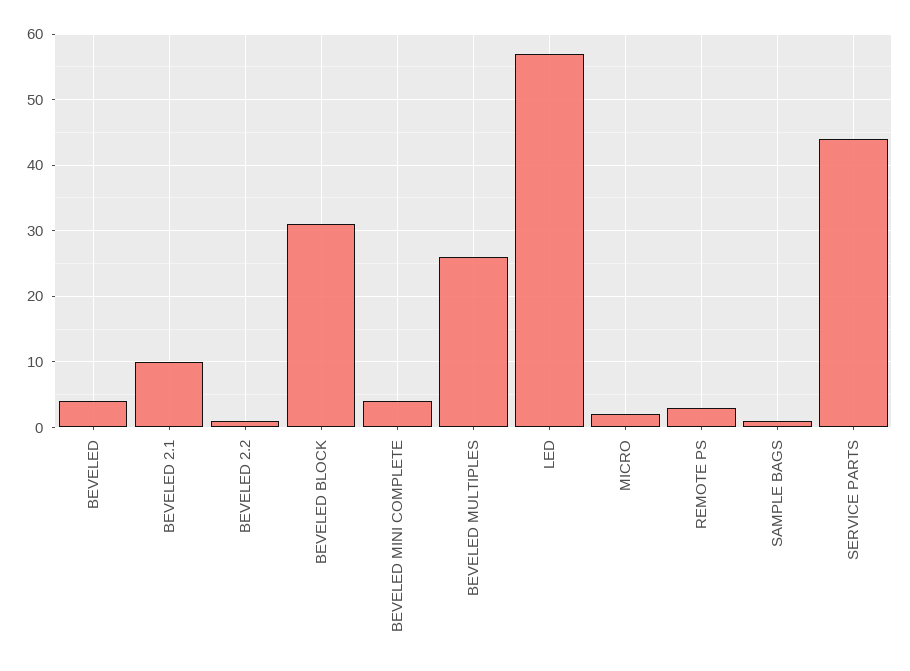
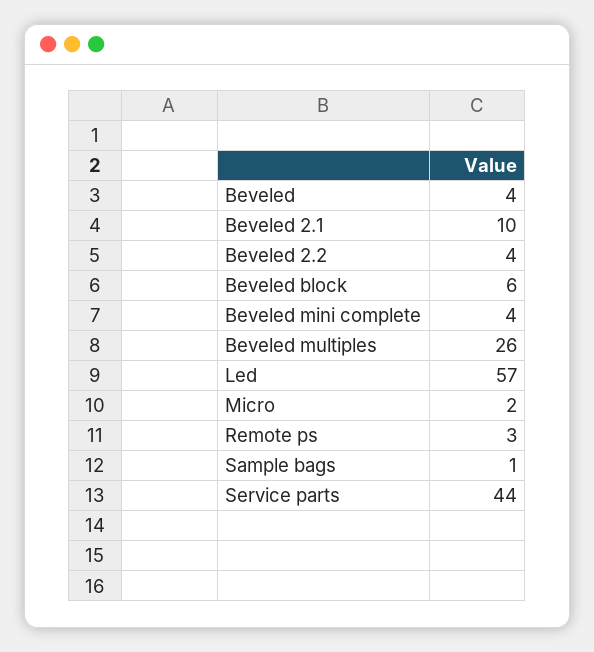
BEVELED 2.2: 1 -> 4
BEVELED BLOCK: 31 -> 6

